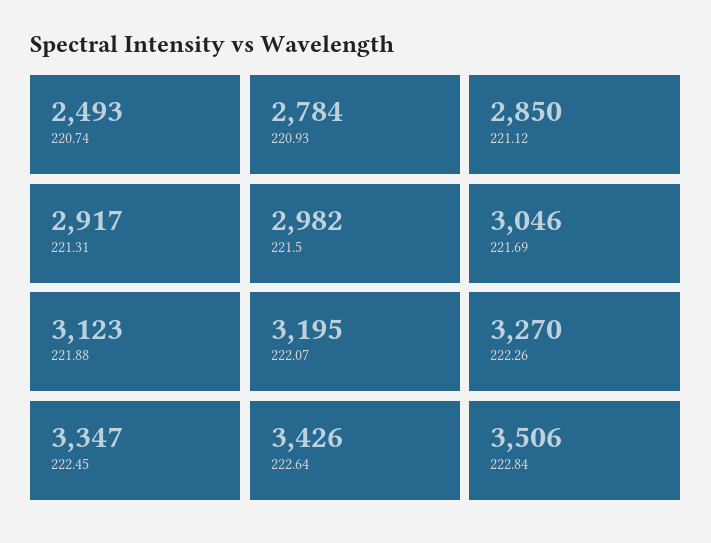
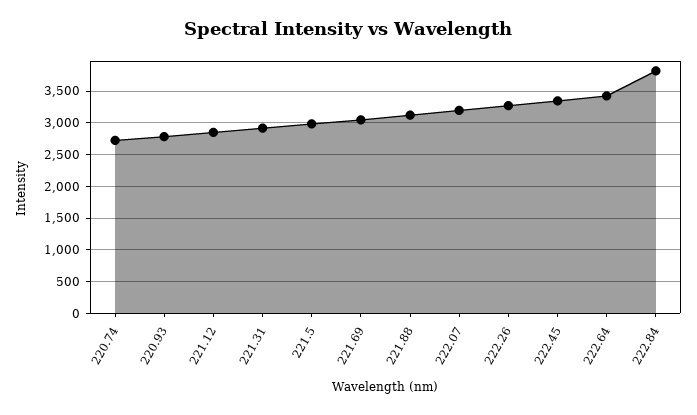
220.74: 2493 -> 2700
222.84: 3506 -> 3800

